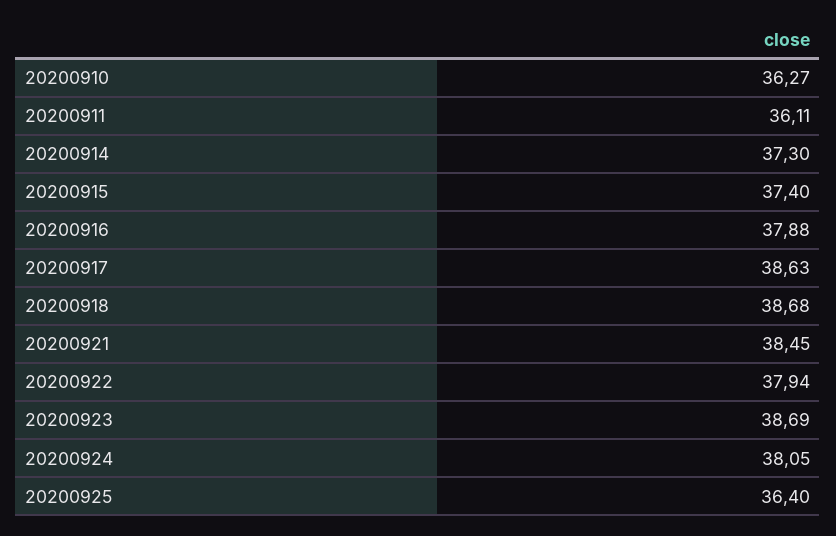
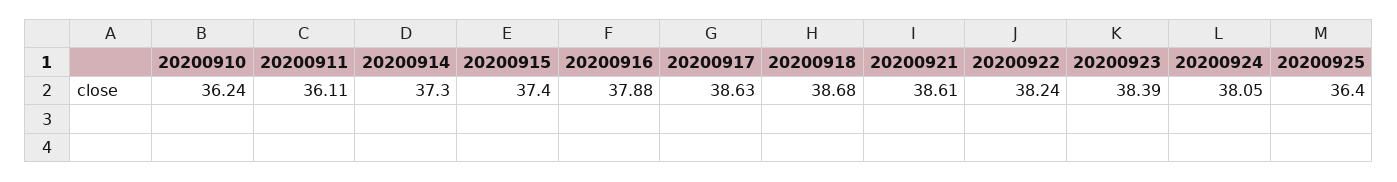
20200910: 36.27 -> 36.24
20200921: 38.45 -> 38.61
20200922: 37.94 -> 38.24
20200923: 38.69 -> 38.39

